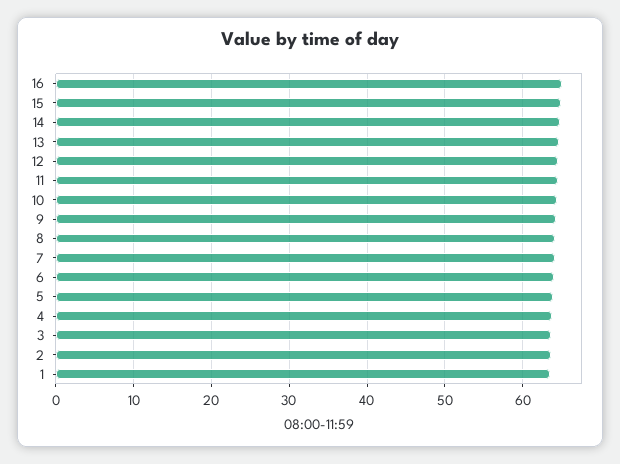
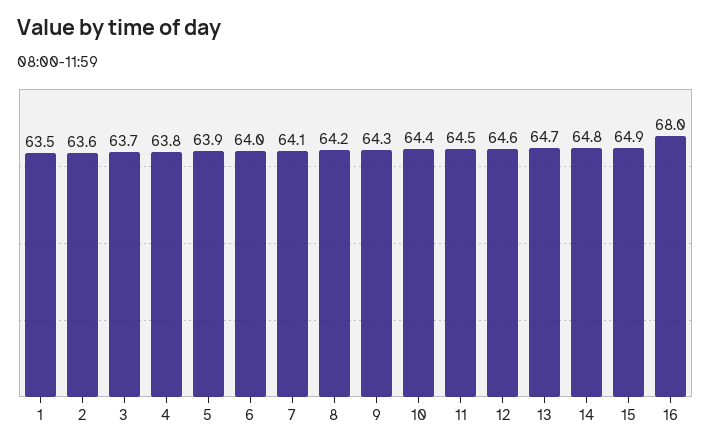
16: 65 -> 68

